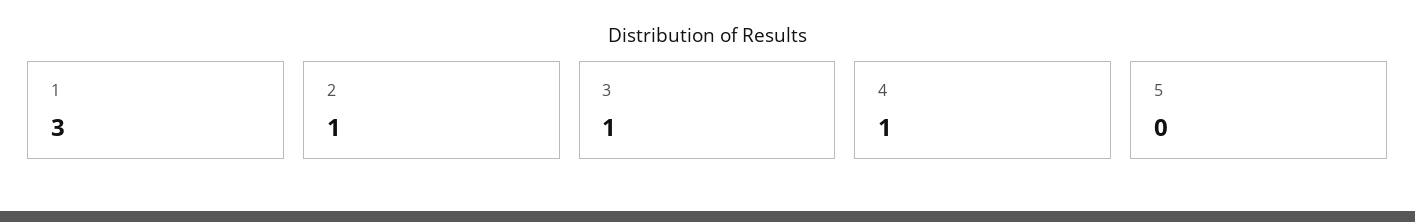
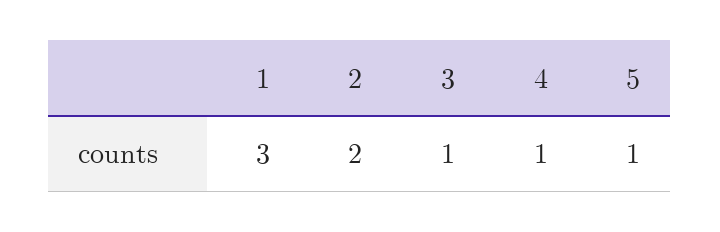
2: 1 -> 2
5: 0 -> 1

